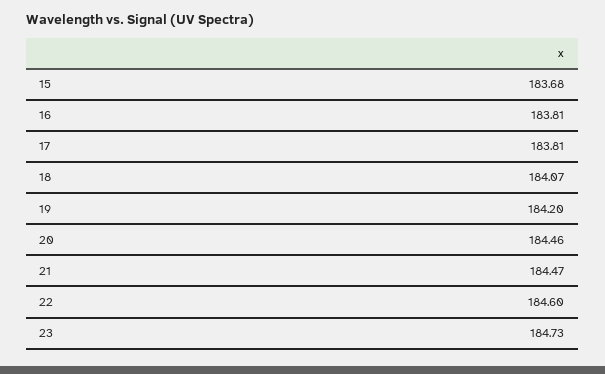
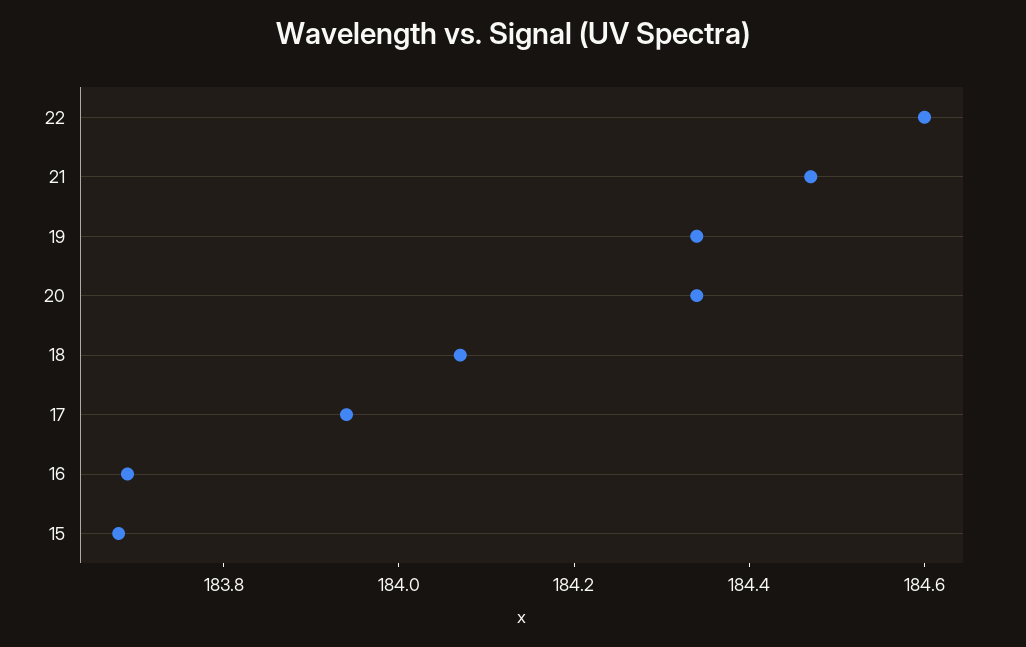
16: 183.81 -> 183.7
17: 183.81 -> 183.95
19: 184.2 -> 184.35
20: 184.46 -> 184.35
23: 184.73 -> none

